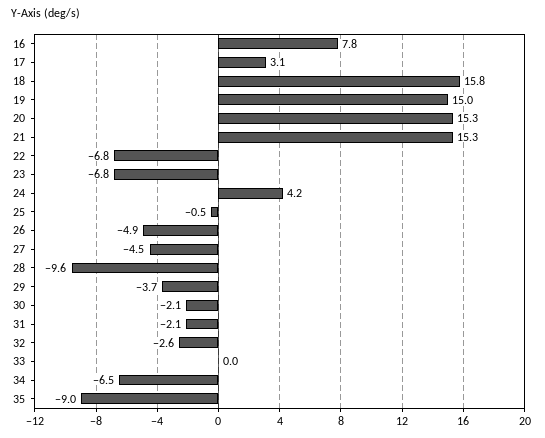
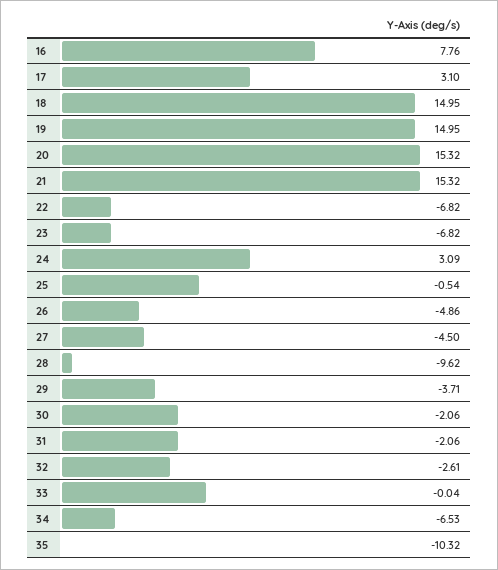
18: 15.8 -> 14.95
24: 4.2 -> 3.09
35: -9 -> -10.32

